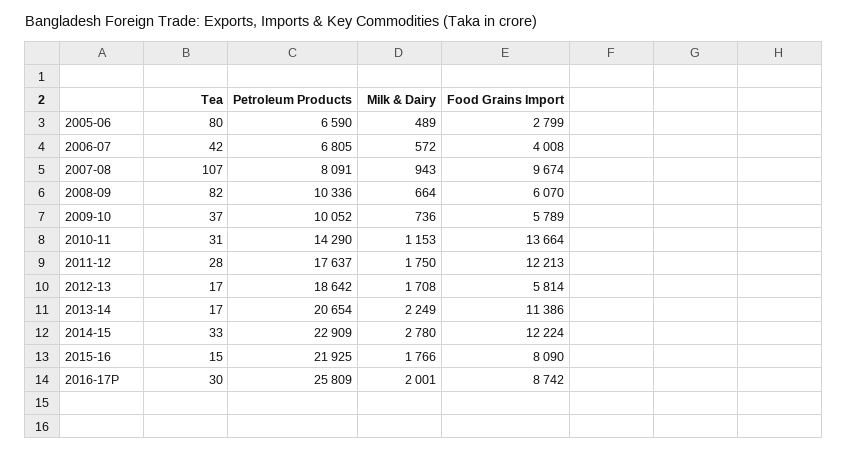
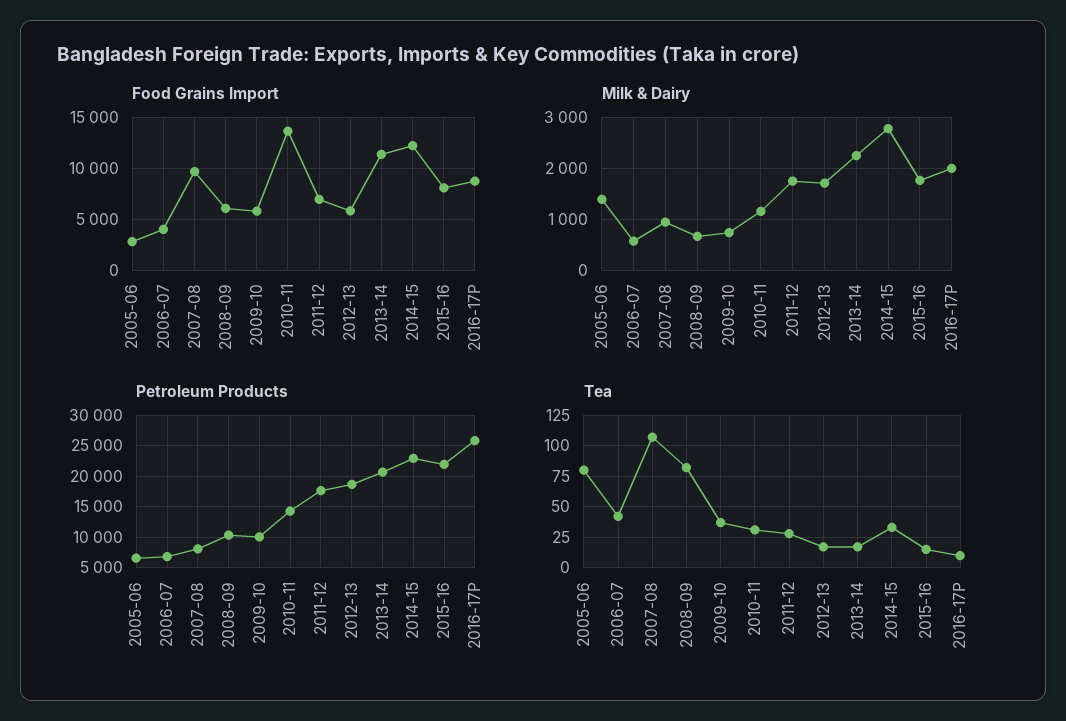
Milk & Dairy, 2005-06: 489 -> 1400
Food Grains Import, 2011-12: 12213 -> 7000
Tea, 2016-17P: 30 -> 10

